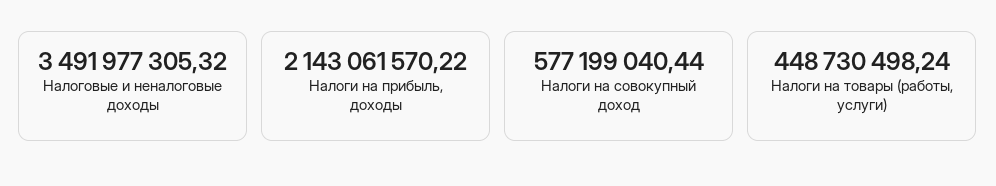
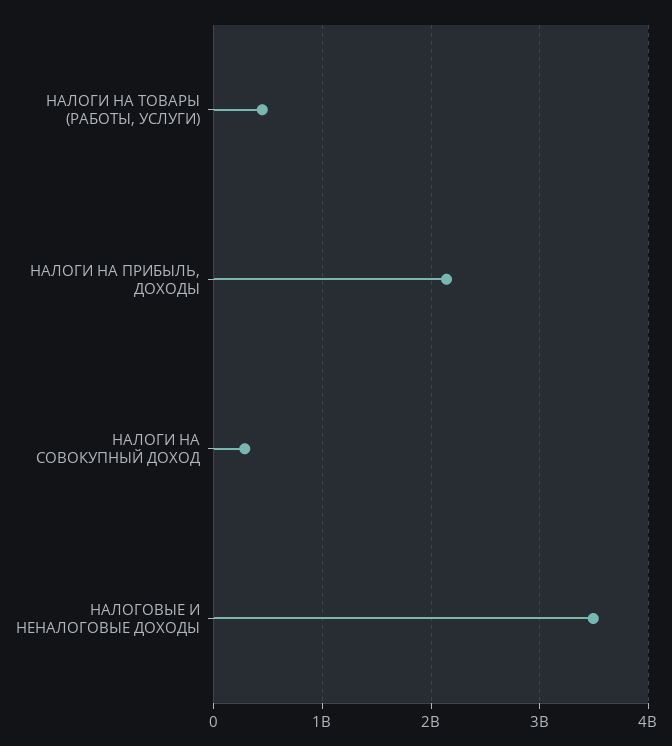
Налоги на совокупный доход: 577199040.44 -> 300000000

